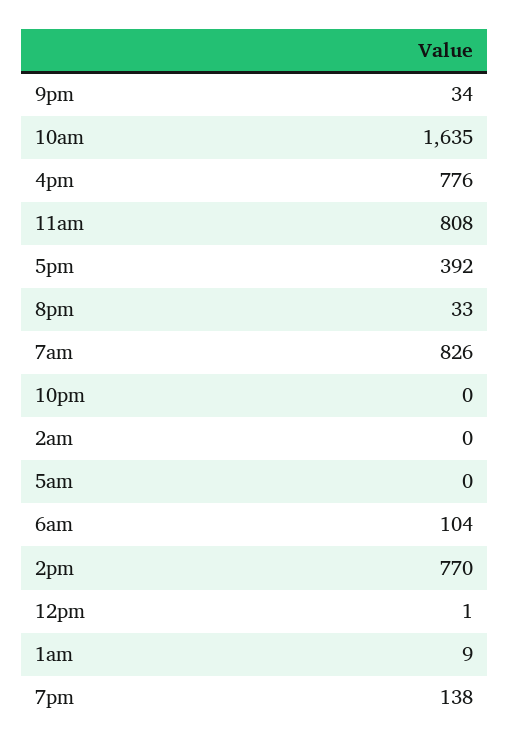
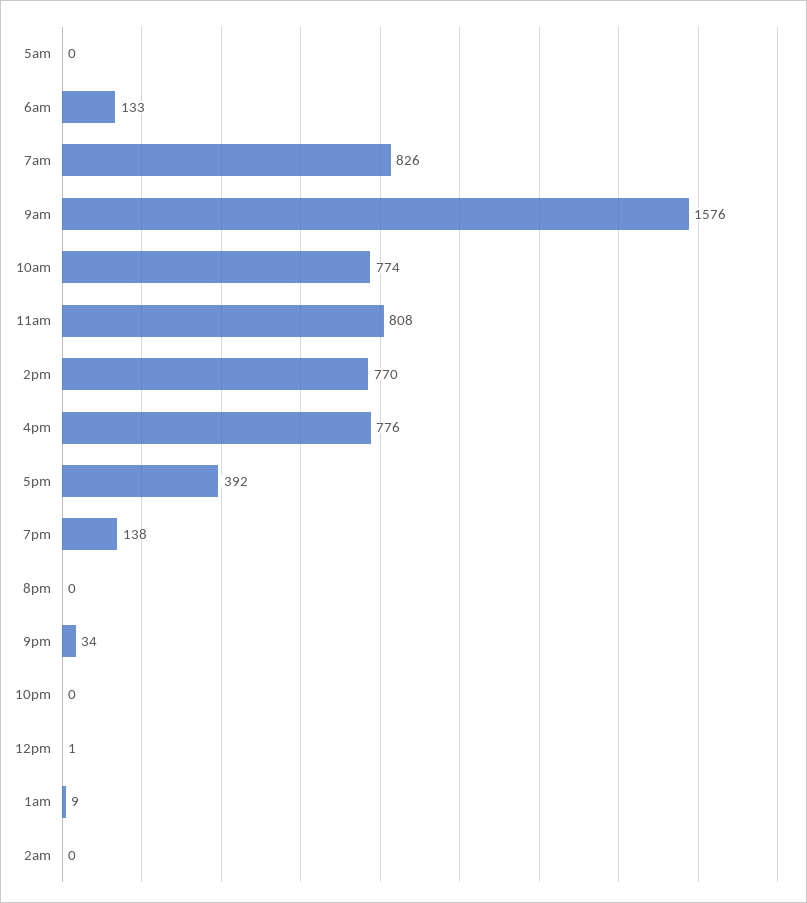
10am: 1635 -> 774
8pm: 33 -> 0
6am: 104 -> 133
9am: none -> 1576

